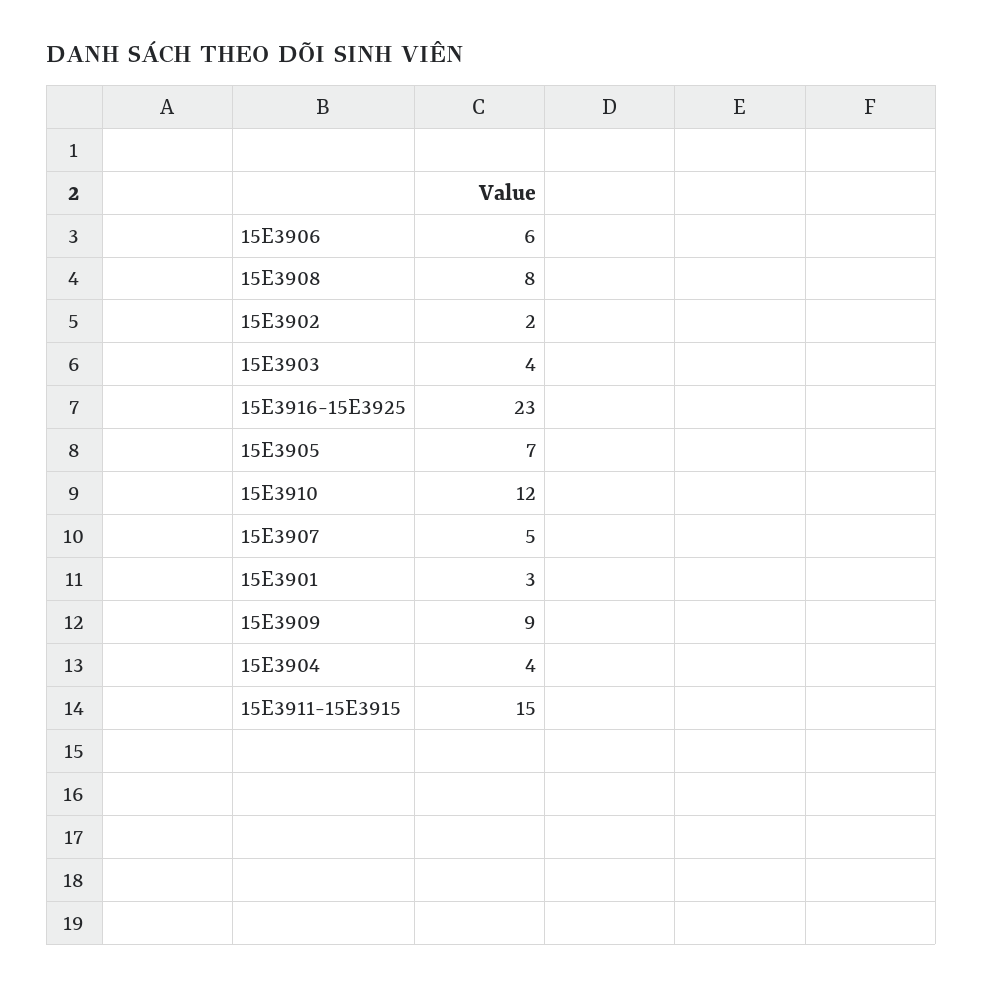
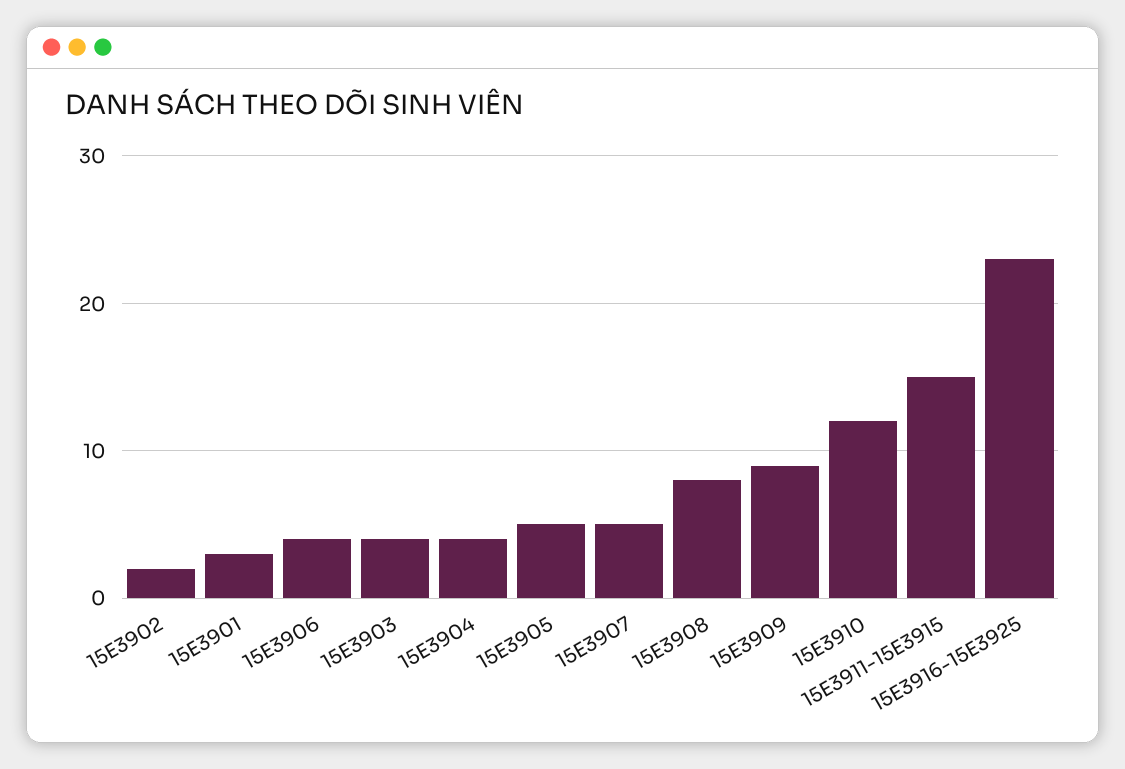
15E3906: 6 -> 4
15E3905: 7 -> 5

